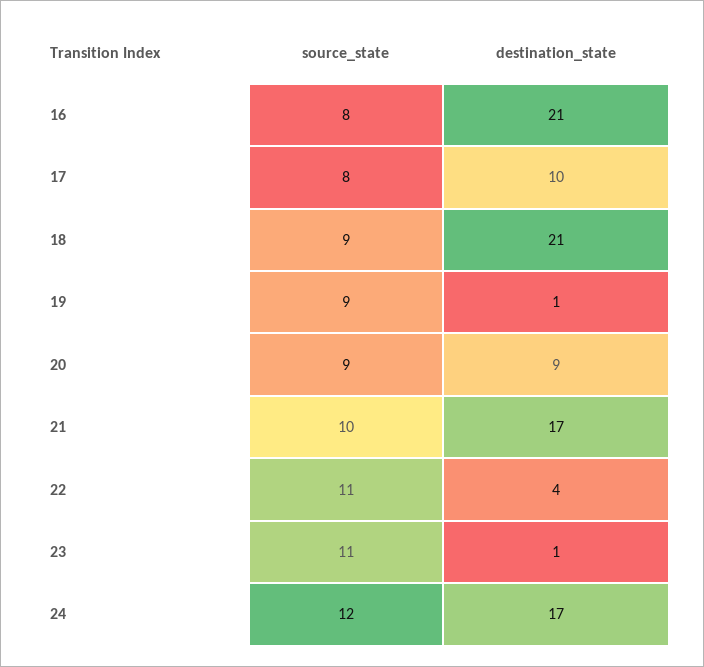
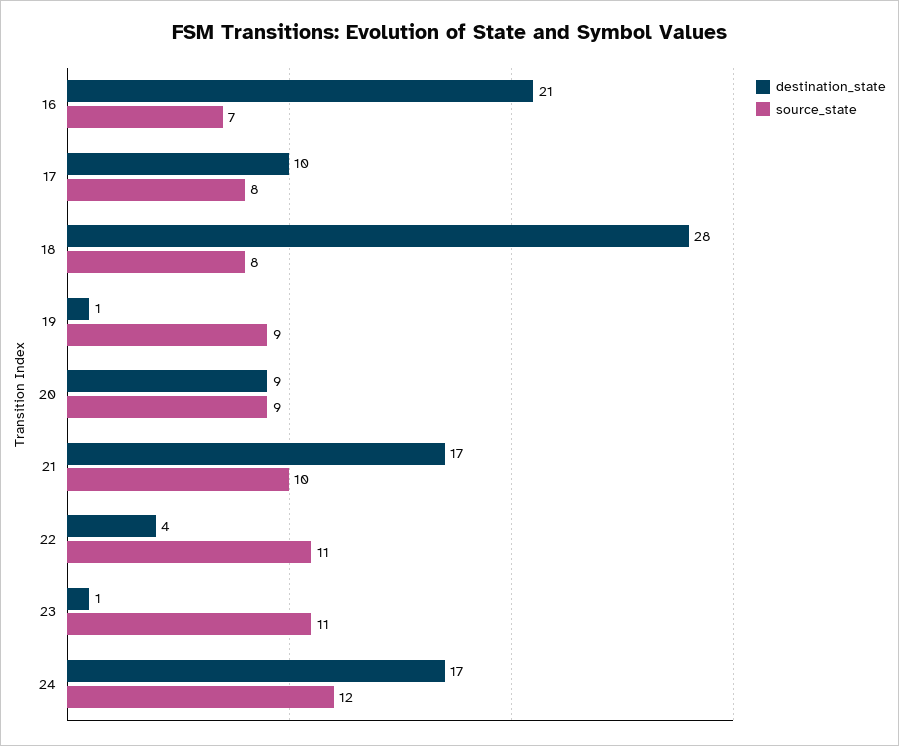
source_state, 16: 8 -> 7
source_state, 18: 9 -> 8
destination_state, 18: 21 -> 28

